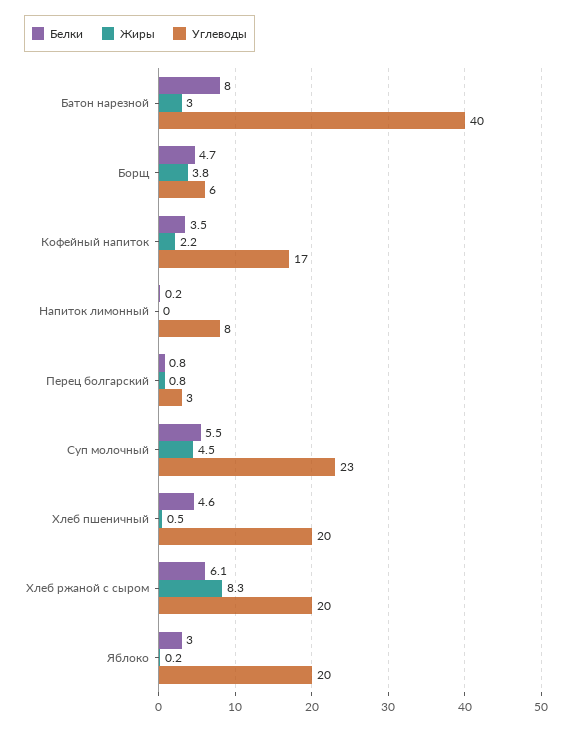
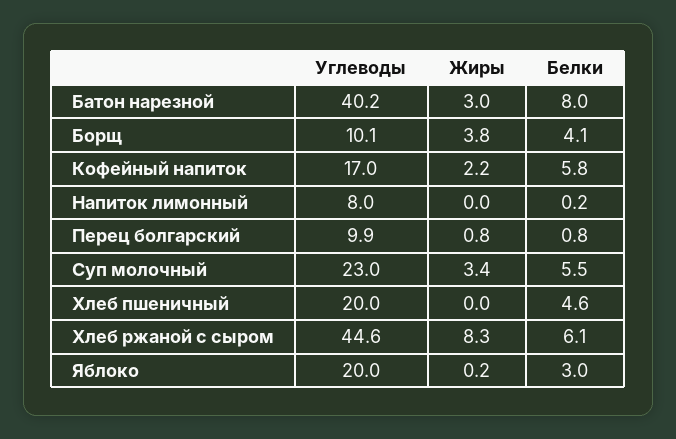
Белки, Борщ: 4.7 -> 4.1
Углеводы, Борщ: 6 -> 10.1
Белки, Кофейный напиток: 3.5 -> 5.8
Углеводы, Перец болгарский: 3 -> 9.9
Жиры, Суп молочный: 4.5 -> 3.4
Жиры, Хлеб пшеничный: 0.5 -> 0
Углеводы, Хлеб ржаной с сыром: 20 -> 44.6

